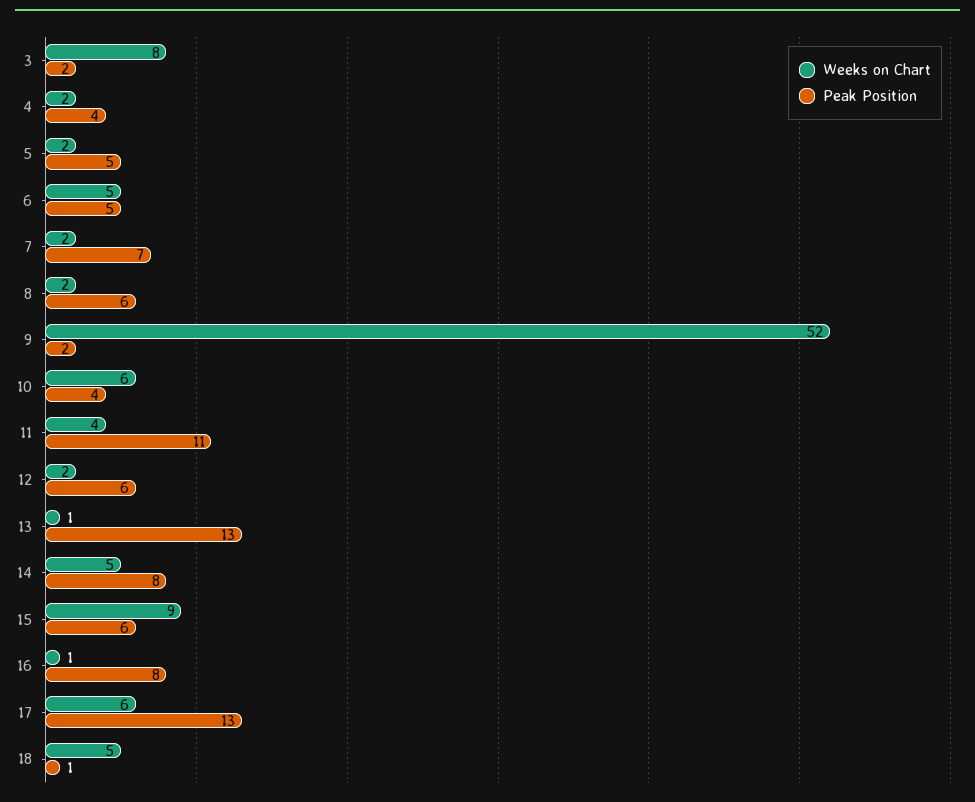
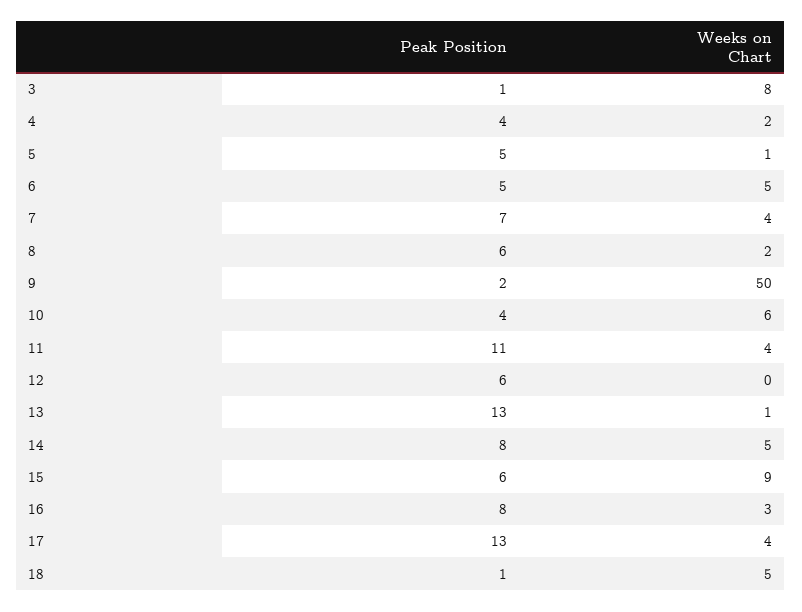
Peak Position, 3: 2 -> 1
Weeks on Chart, 5: 2 -> 1
Weeks on Chart, 7: 2 -> 4
Weeks on Chart, 9: 52 -> 50
Weeks on Chart, 12: 2 -> 0
Weeks on Chart, 16: 1 -> 3
Weeks on Chart, 17: 6 -> 4

